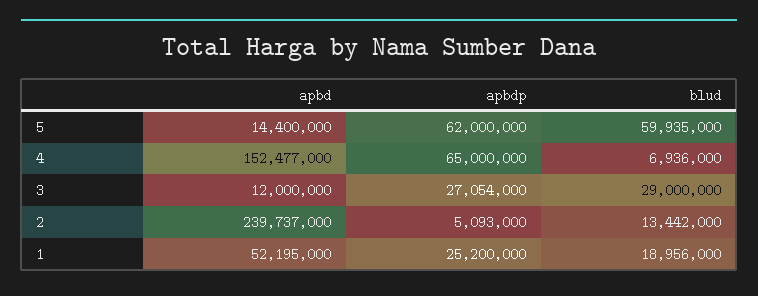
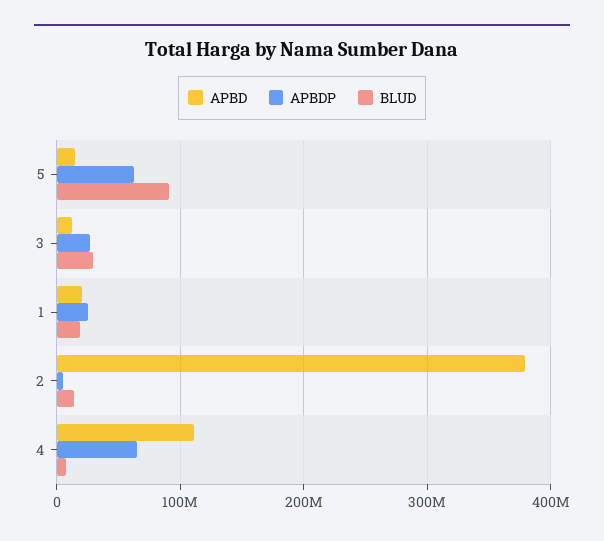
blud, 5: 59935000 -> 90000000
apbd, 4: 152477000 -> 110000000
apbd, 2: 239737000 -> 380000000
apbd, 1: 52195000 -> 20000000

